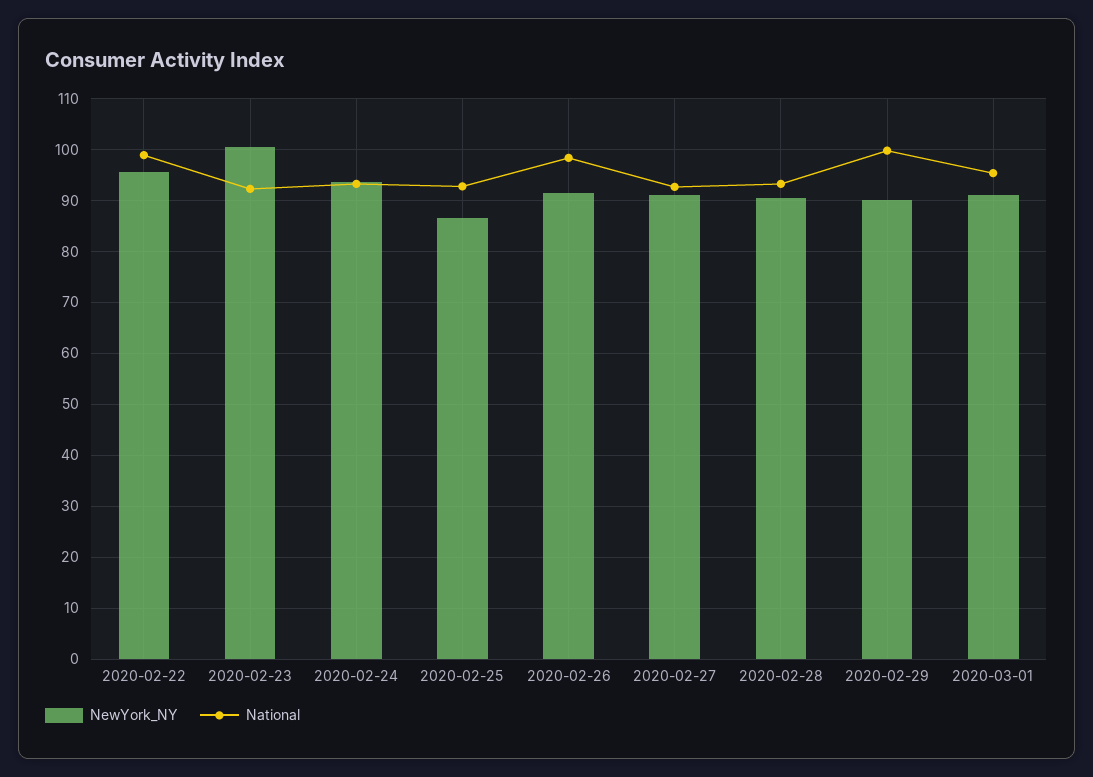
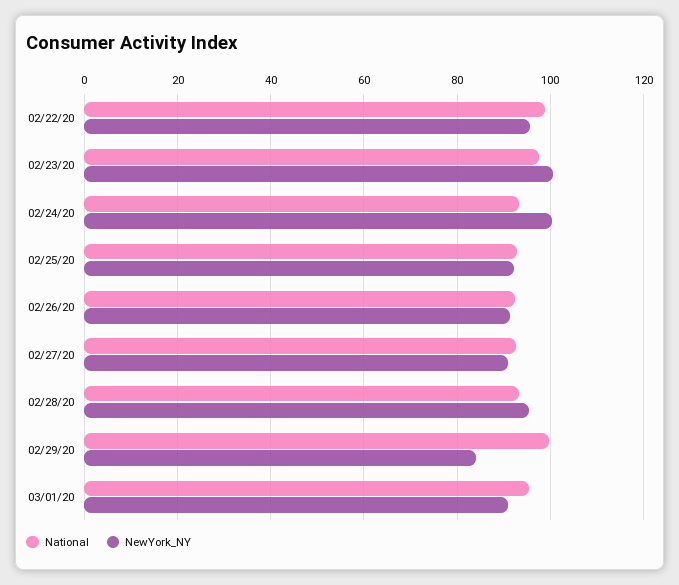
National, 2020-02-23: 92 -> 98
NewYork_NY, 2020-02-24: 94 -> 100
NewYork_NY, 2020-02-25: 86 -> 92
National, 2020-02-26: 98 -> 92
NewYork_NY, 2020-02-28: 90 -> 96
NewYork_NY, 2020-02-29: 90 -> 84

